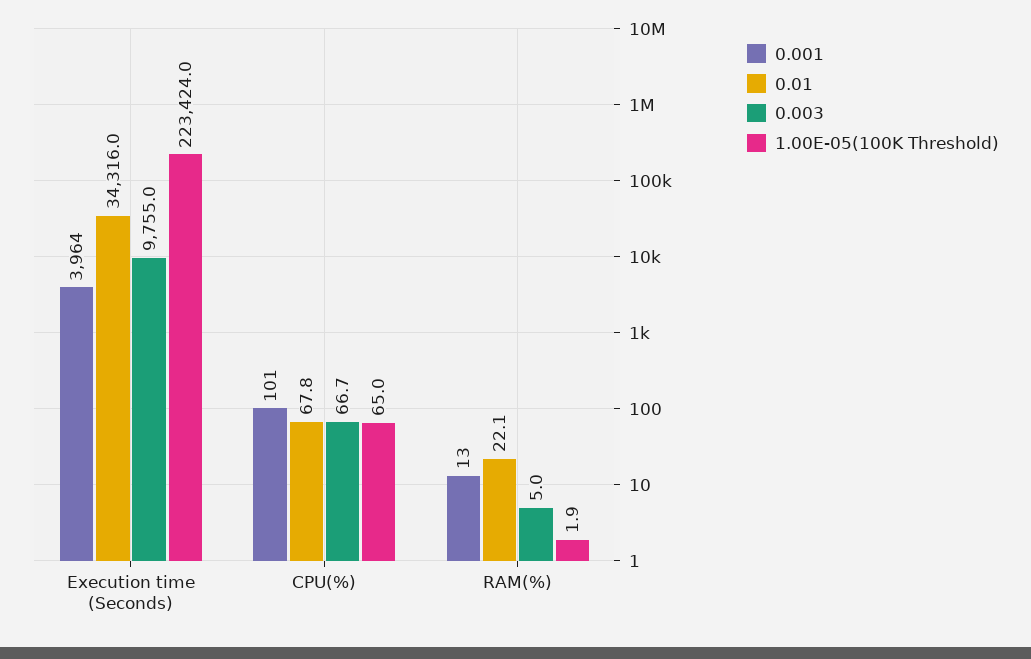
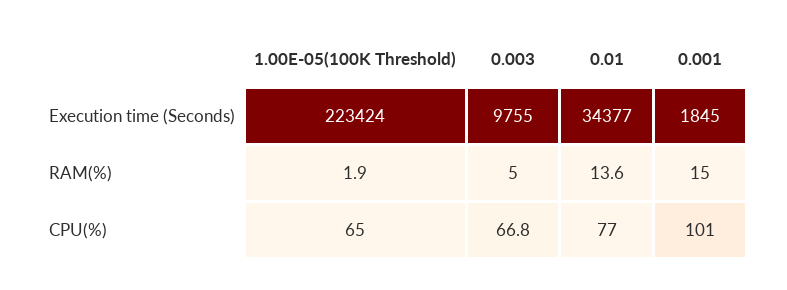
0.001, Execution time (Seconds): 3964 -> 1845
0.01, Execution time (Seconds): 34316 -> 34377
0.01, CPU(%): 67.8 -> 77
0.003, CPU(%): 66.7 -> 66.8
0.001, RAM(%): 13 -> 15
0.01, RAM(%): 22.1 -> 13.6

